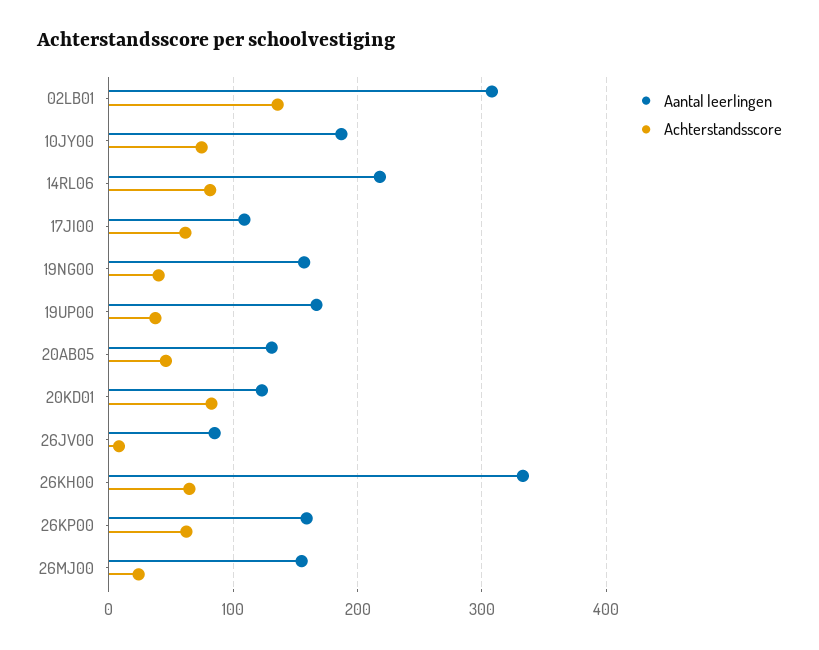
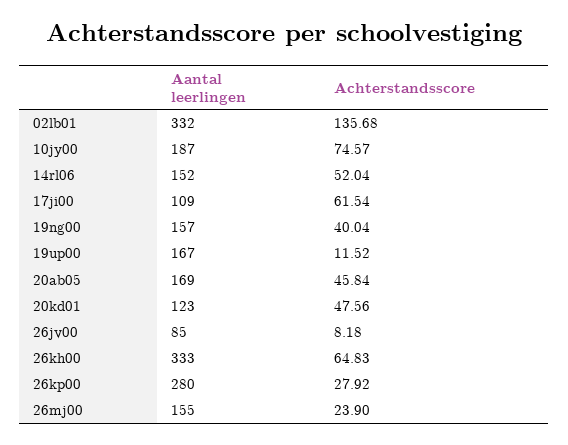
Aantal leerlingen, 02LB01: 310 -> 332
Aantal leerlingen, 14RL06: 220 -> 152
Achterstandsscore, 14RL06: 80 -> 52.04
Achterstandsscore, 19UP00: 40 -> 11.52
Aantal leerlingen, 20AB05: 130 -> 169
Achterstandsscore, 20KD01: 80 -> 47.56
Aantal leerlingen, 26KP00: 160 -> 280
Achterstandsscore, 26KP00: 60 -> 27.92

